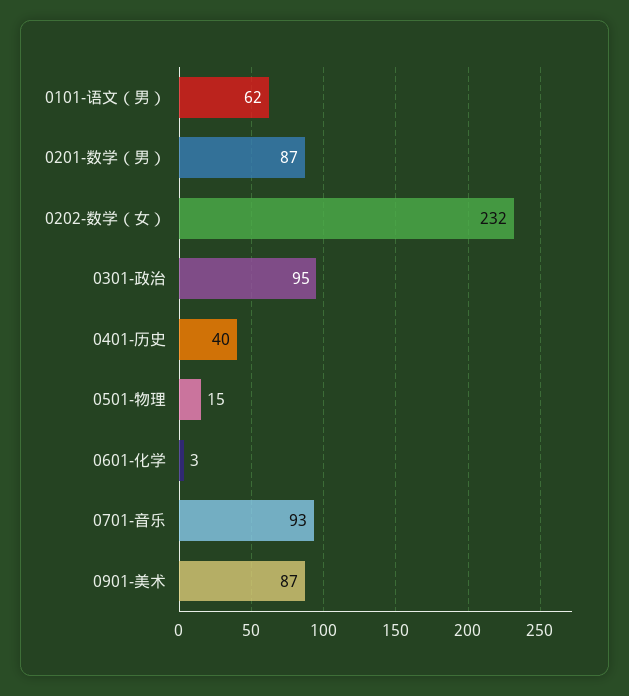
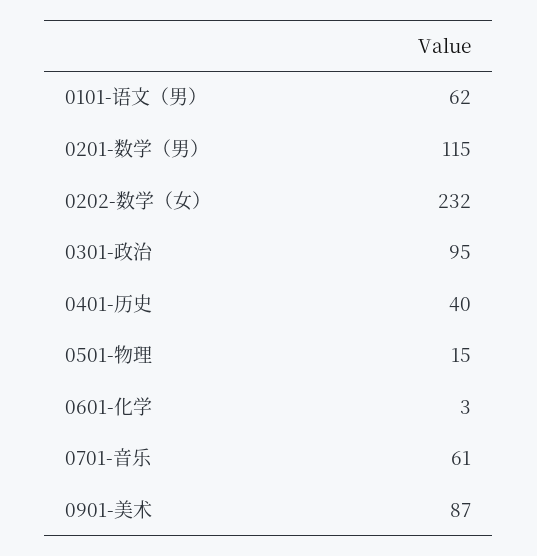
0201-数学（男）: 87 -> 115
0701-音乐: 93 -> 61

